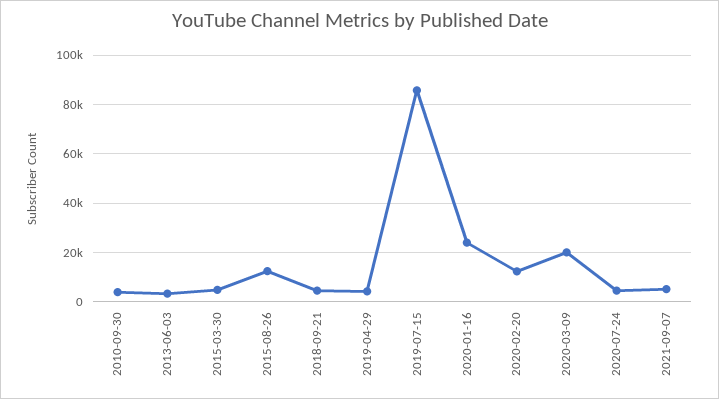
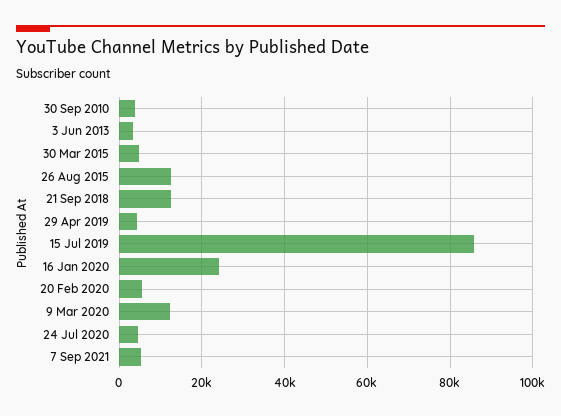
2018-09-21: 5000 -> 12000
2020-02-20: 12500 -> 6000
2020-03-09: 20000 -> 12000

